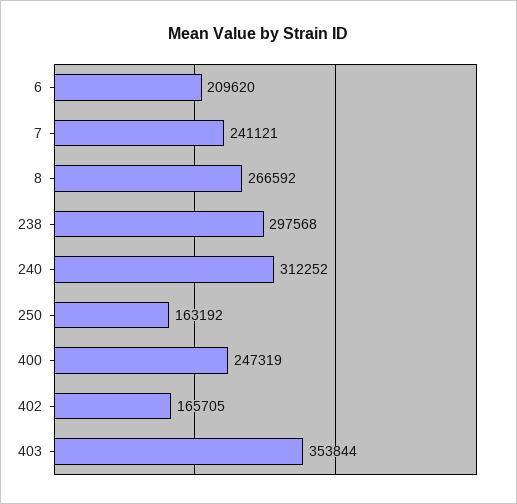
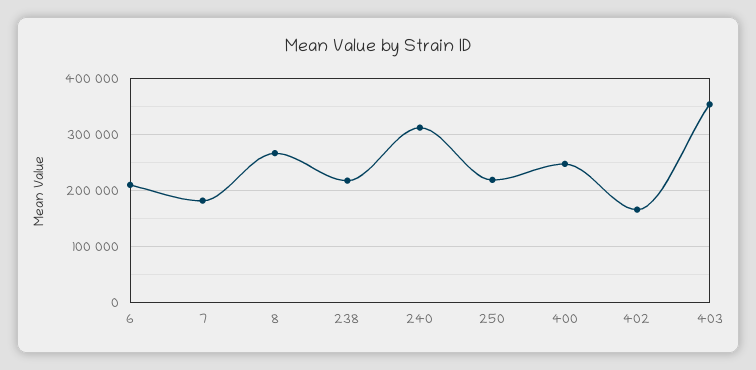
7: 241121 -> 180000
238: 297568 -> 220000
250: 163192 -> 220000

